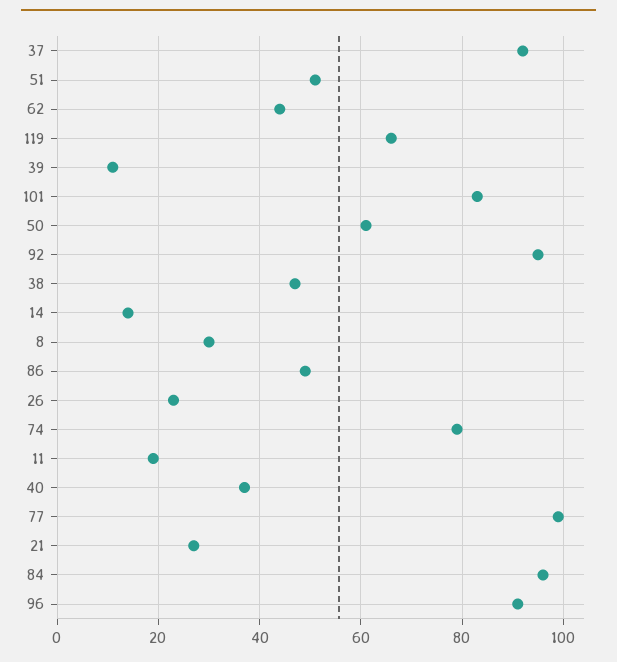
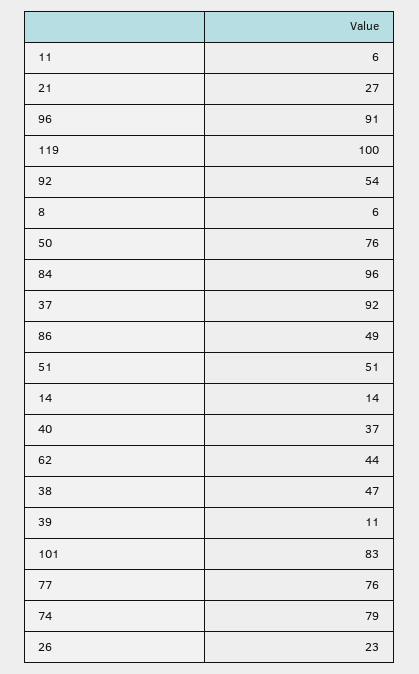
119: 65 -> 100
50: 60 -> 76
92: 95 -> 54
8: 30 -> 6
11: 20 -> 6
77: 100 -> 76

